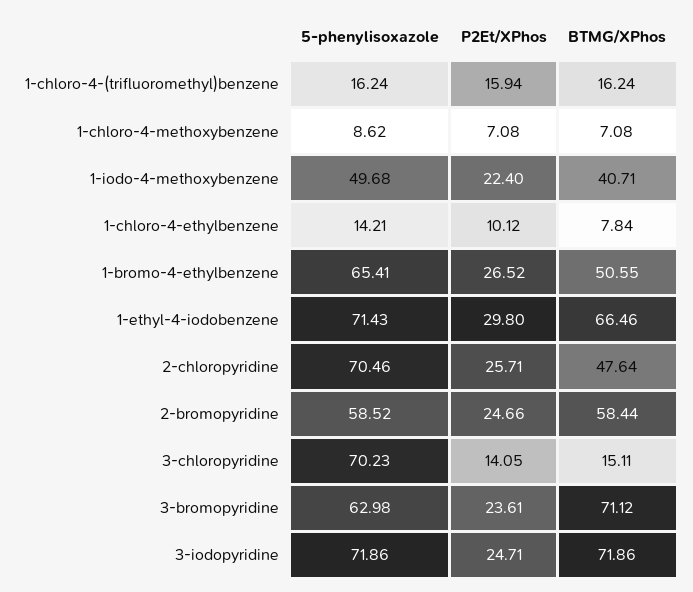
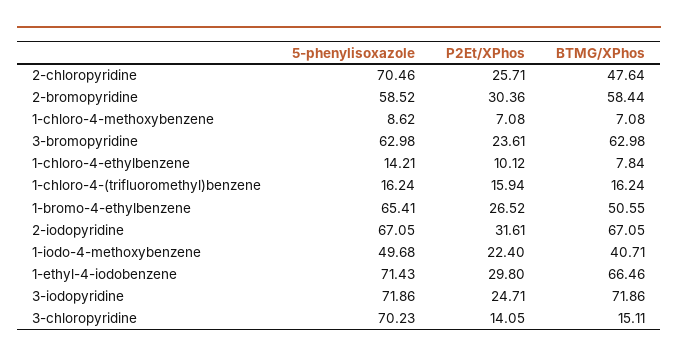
P2Et/XPhos, 2-bromopyridine: 24.66 -> 30.36
BTMG/XPhos, 3-bromopyridine: 71.12 -> 62.98
5-phenylisoxazole, 2-iodopyridine: none -> 67.05
P2Et/XPhos, 2-iodopyridine: none -> 31.61
BTMG/XPhos, 2-iodopyridine: none -> 67.05

